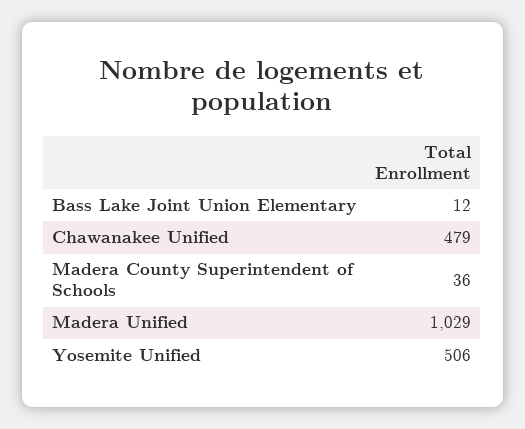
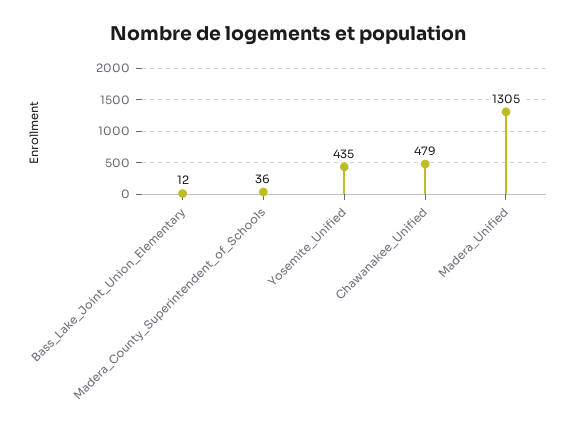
Madera Unified: 1029 -> 1305
Yosemite Unified: 506 -> 435

